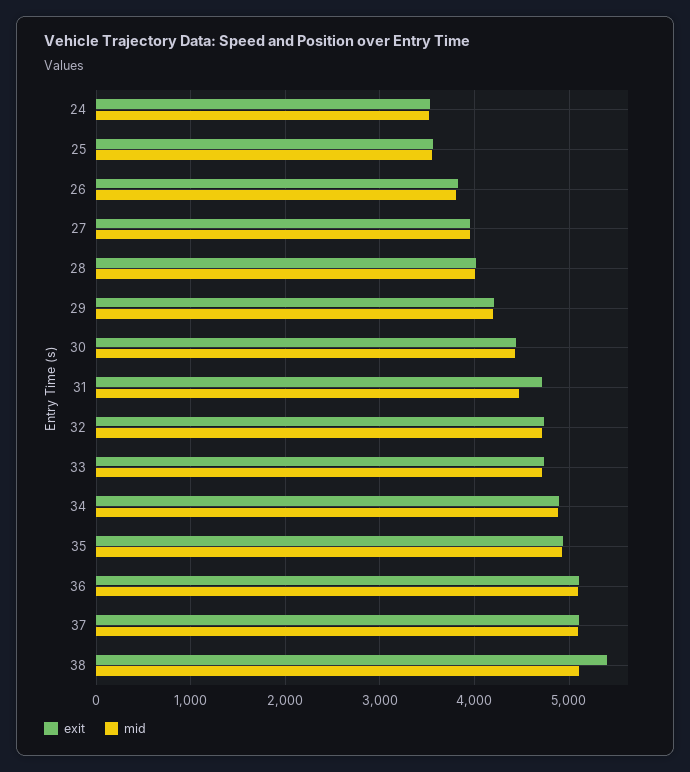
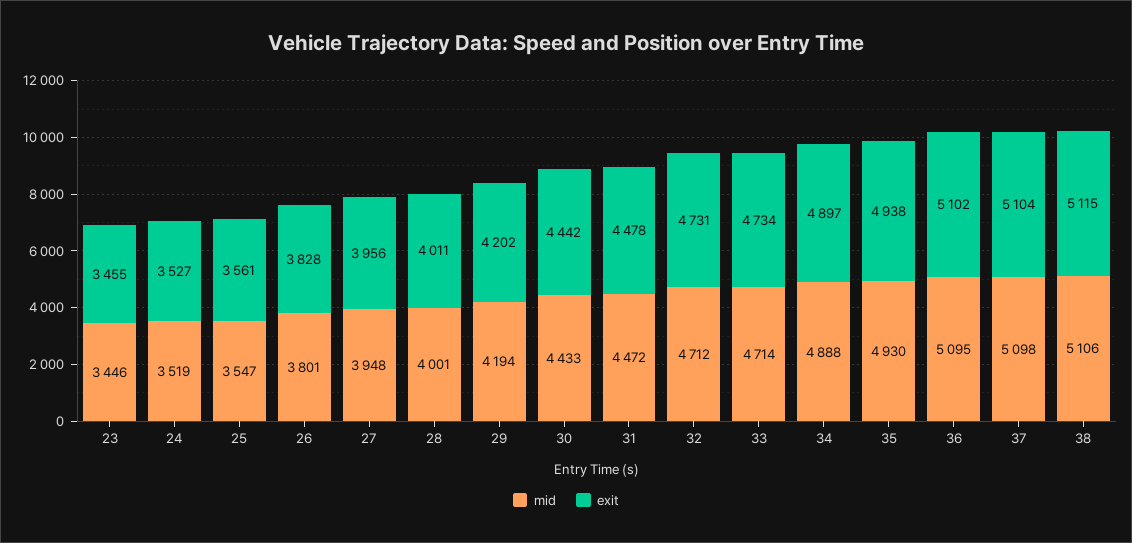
exit, 31: 4700 -> 4478
exit, 38: 5400 -> 5115
mid, 23: none -> 3446
exit, 23: none -> 3455

